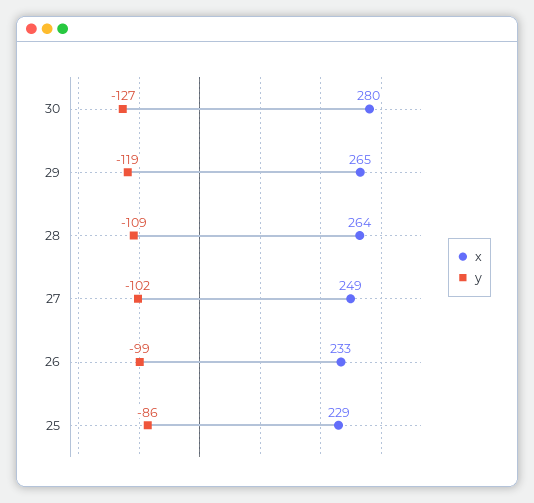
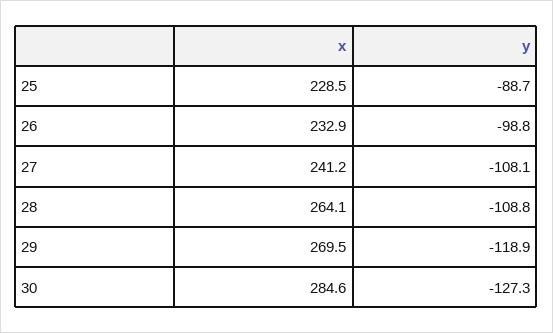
x, 30: 280 -> 284.6
x, 29: 265 -> 269.5
x, 27: 249 -> 241.2
y, 27: -102 -> -108.1
y, 25: -86 -> -88.7

